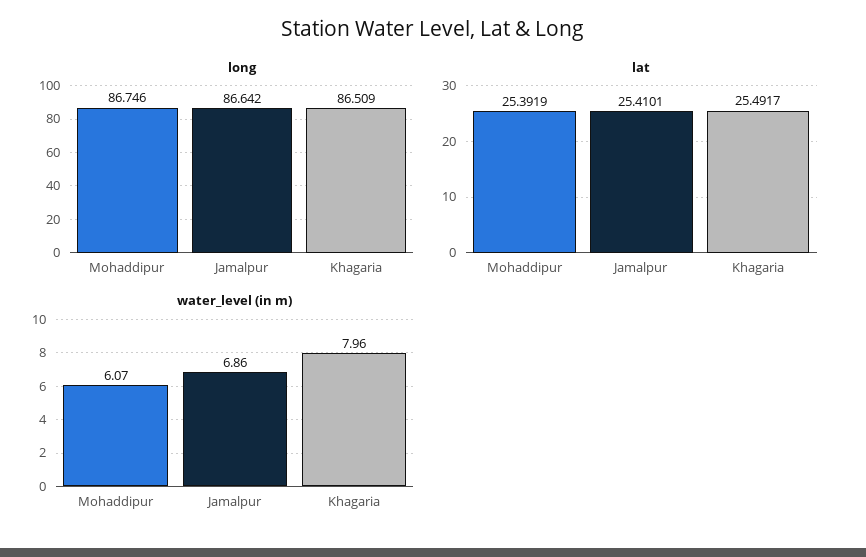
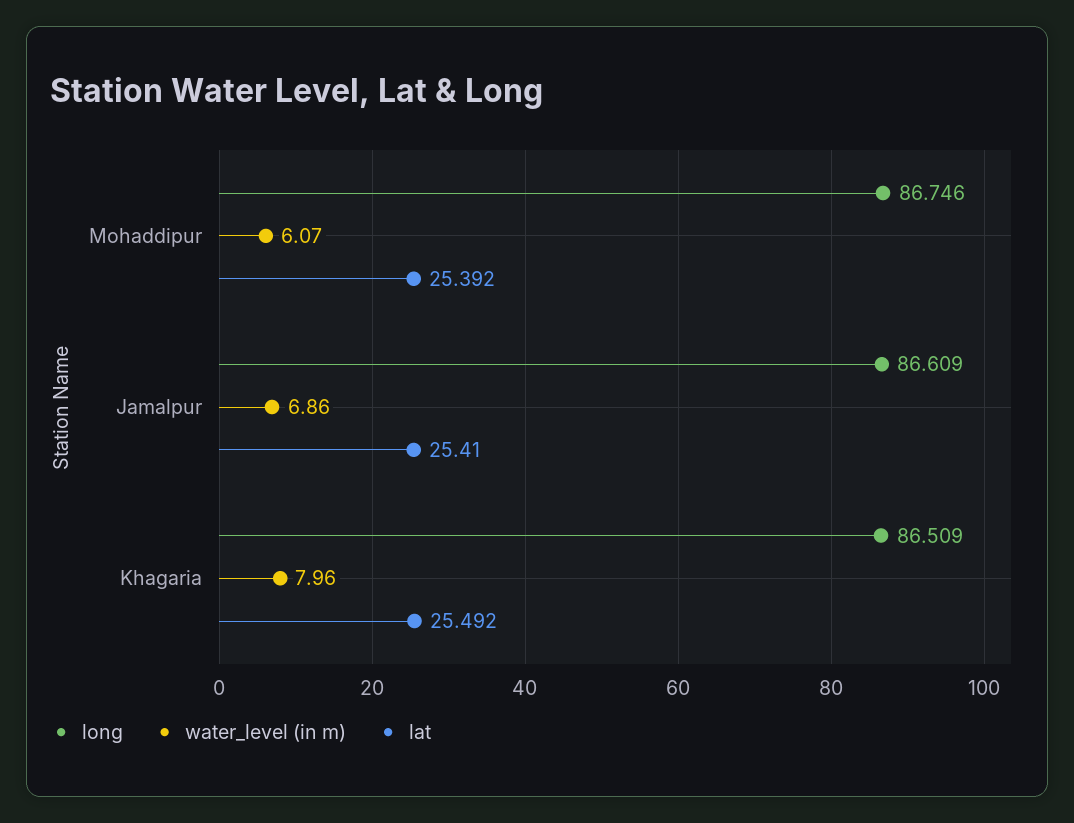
long, Jamalpur: 86.642 -> 86.609

